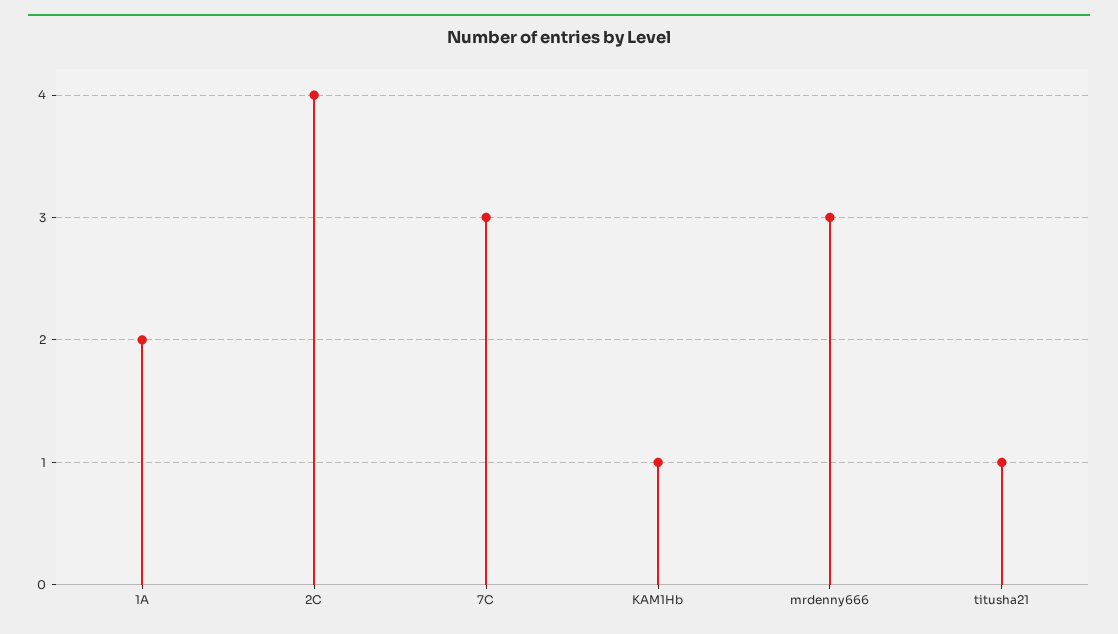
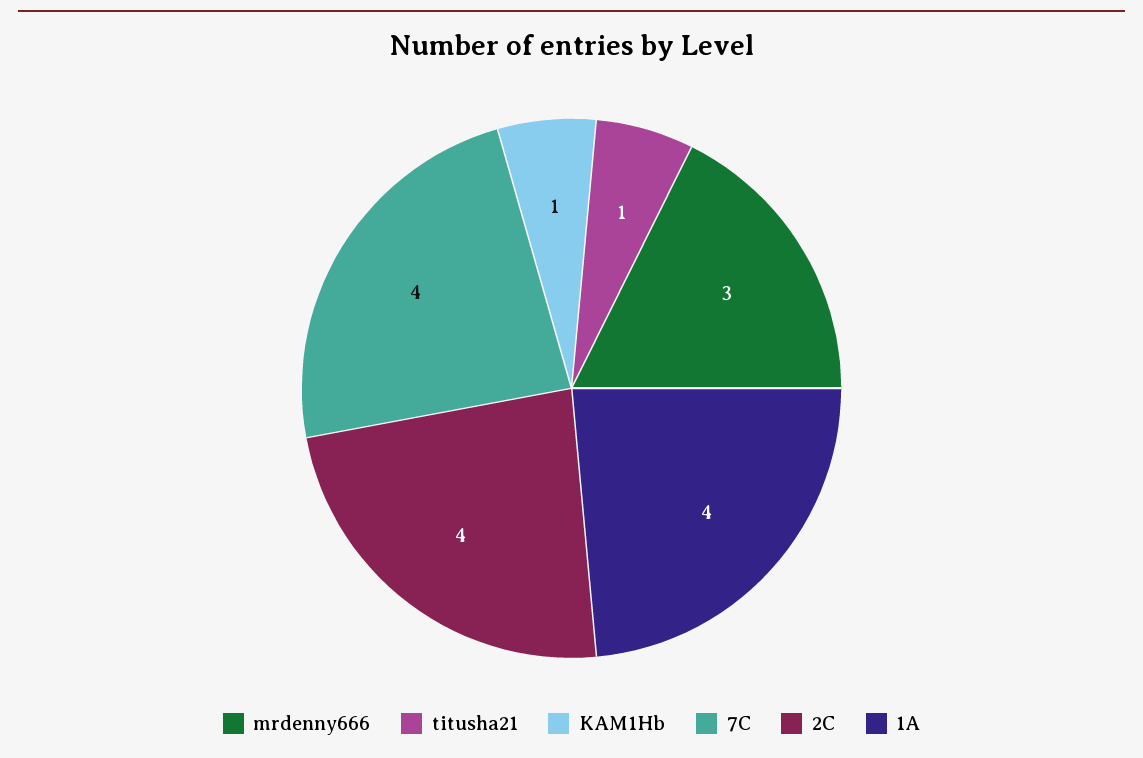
1A: 2 -> 4
7C: 3 -> 4

